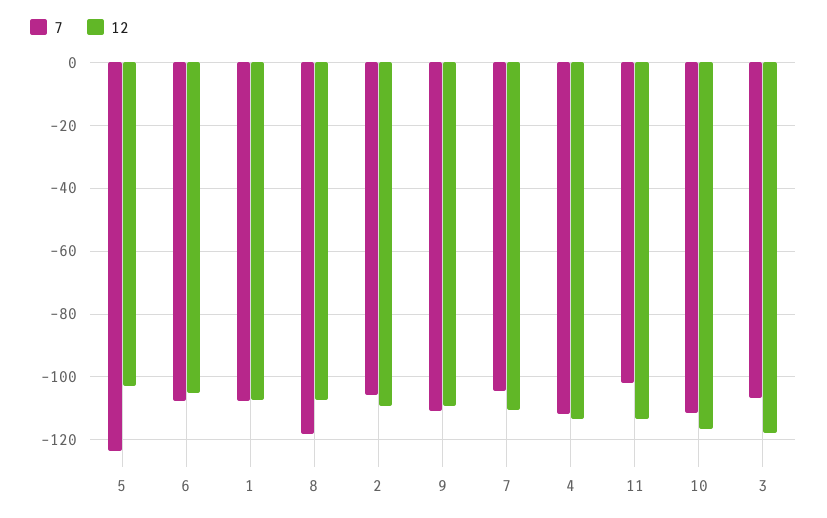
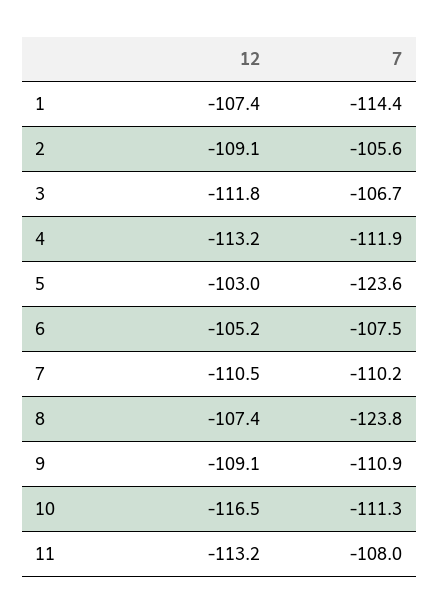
7, 1: -108 -> -114.4
7, 8: -118 -> -123.8
7, 7: -104 -> -110.2
7, 11: -102 -> -108
12, 3: -118 -> -111.8

